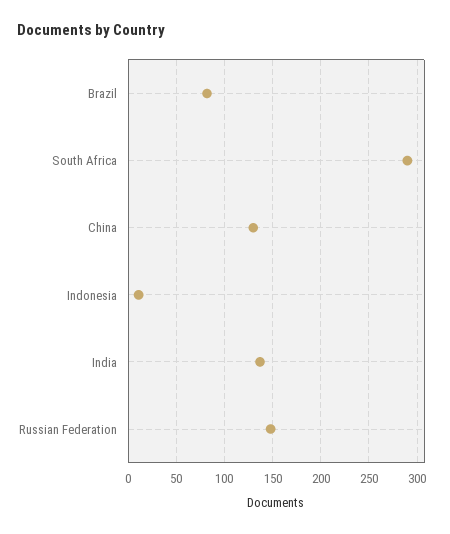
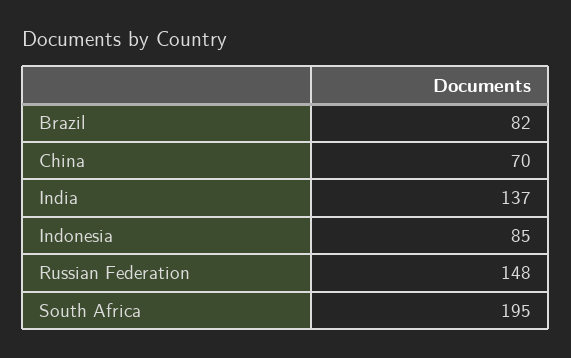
South Africa: 290 -> 195
China: 130 -> 70
Indonesia: 10 -> 85

